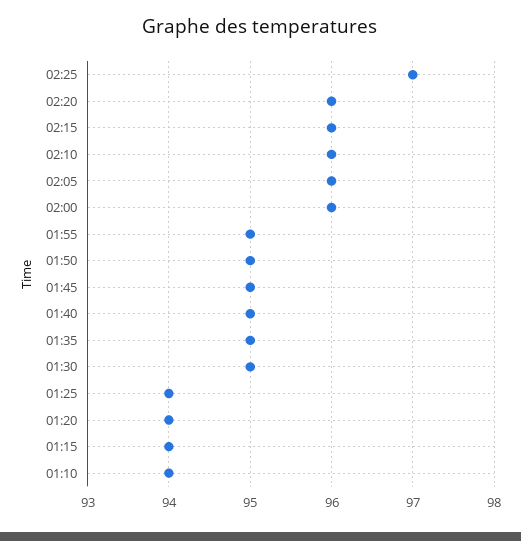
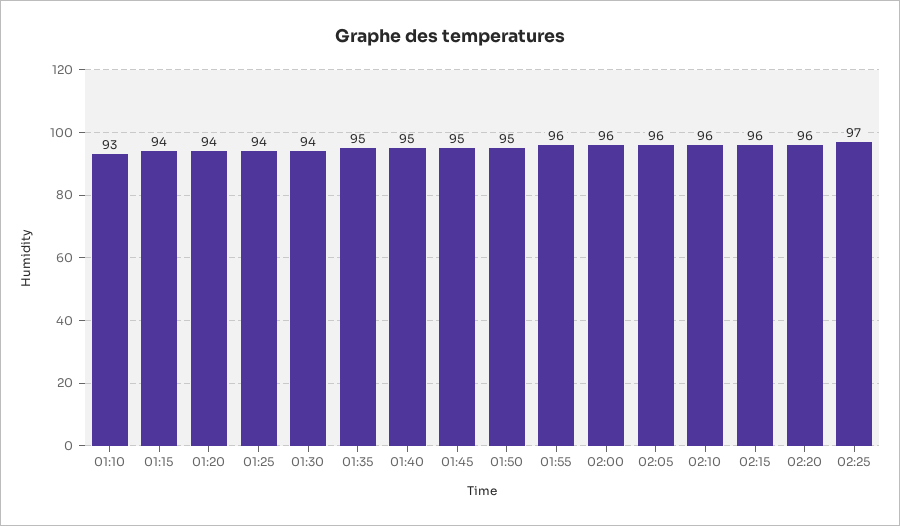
01:55: 95 -> 96
01:30: 95 -> 94
01:10: 94 -> 93

